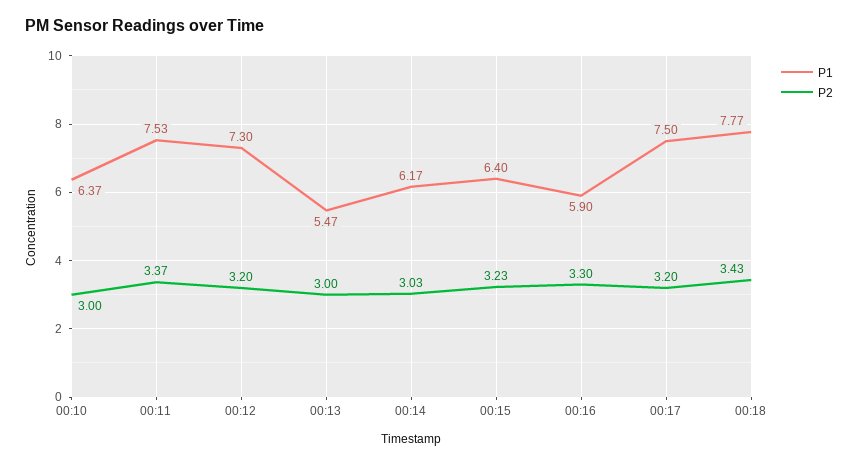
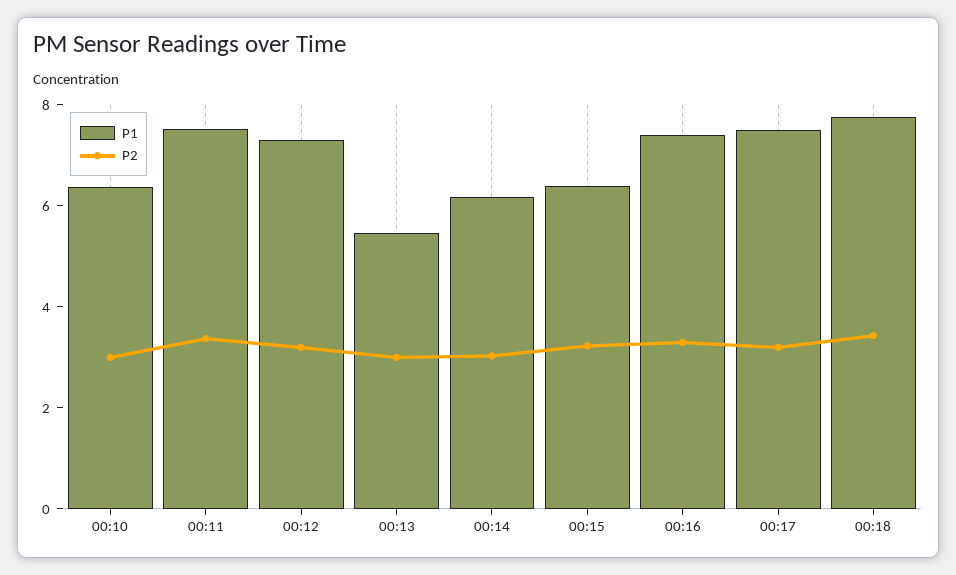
P1, 00:16: 5.9 -> 7.5

